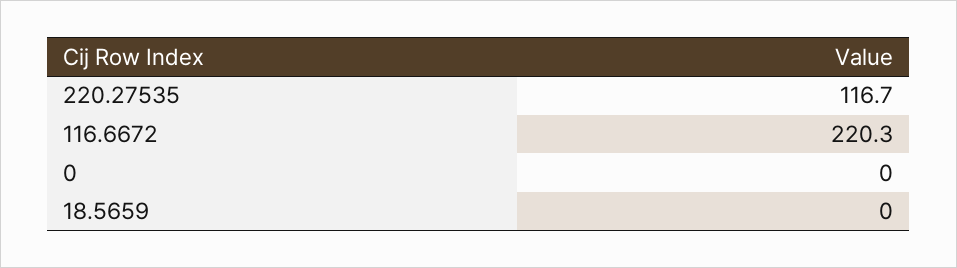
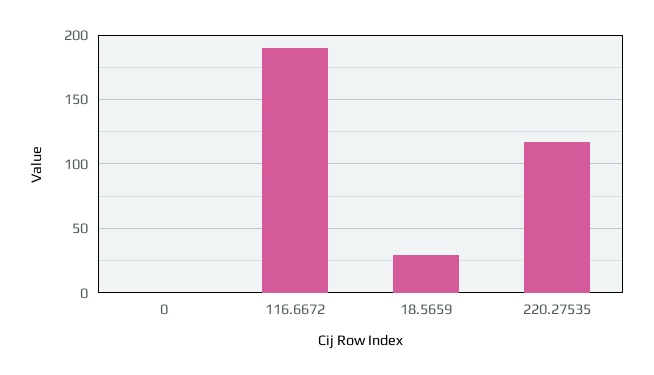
116.6672: 220.3 -> 190
18.5659: 0 -> 30

